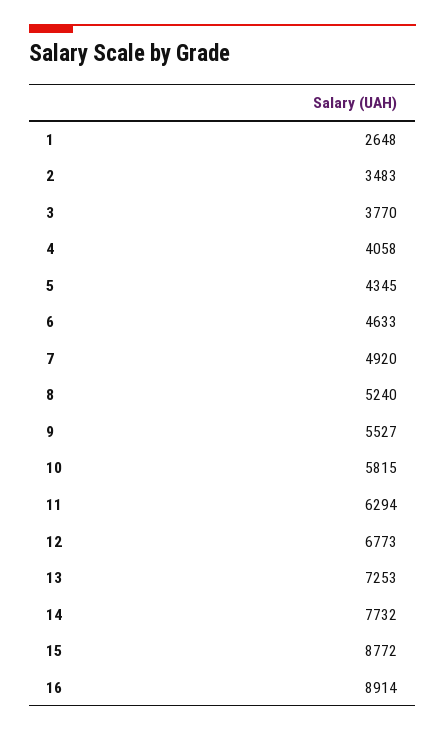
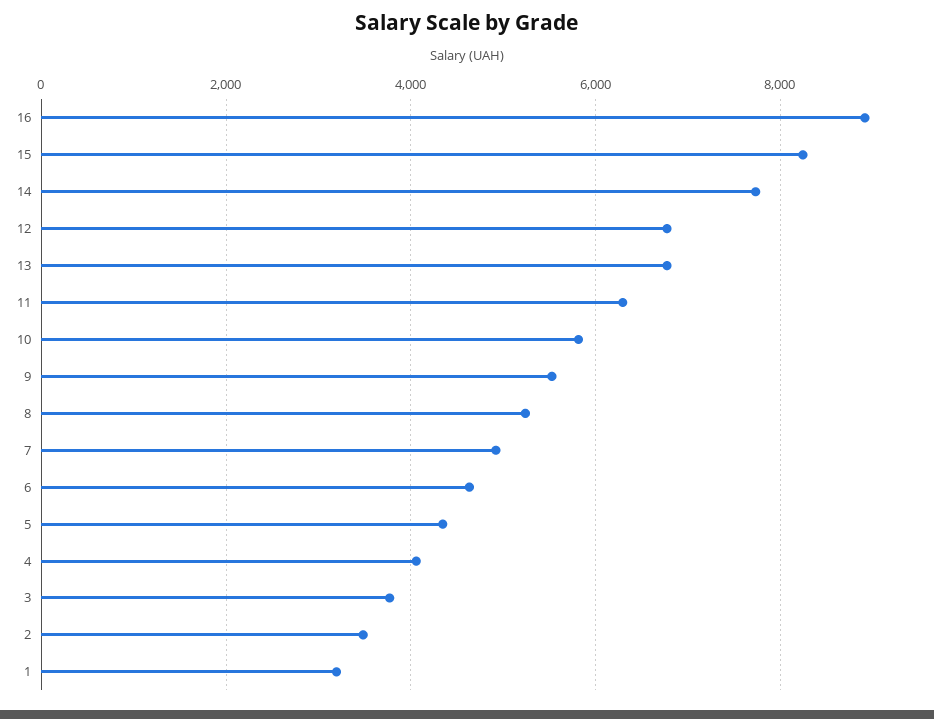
1: 2648 -> 3200
13: 7253 -> 6800
15: 8772 -> 8200

